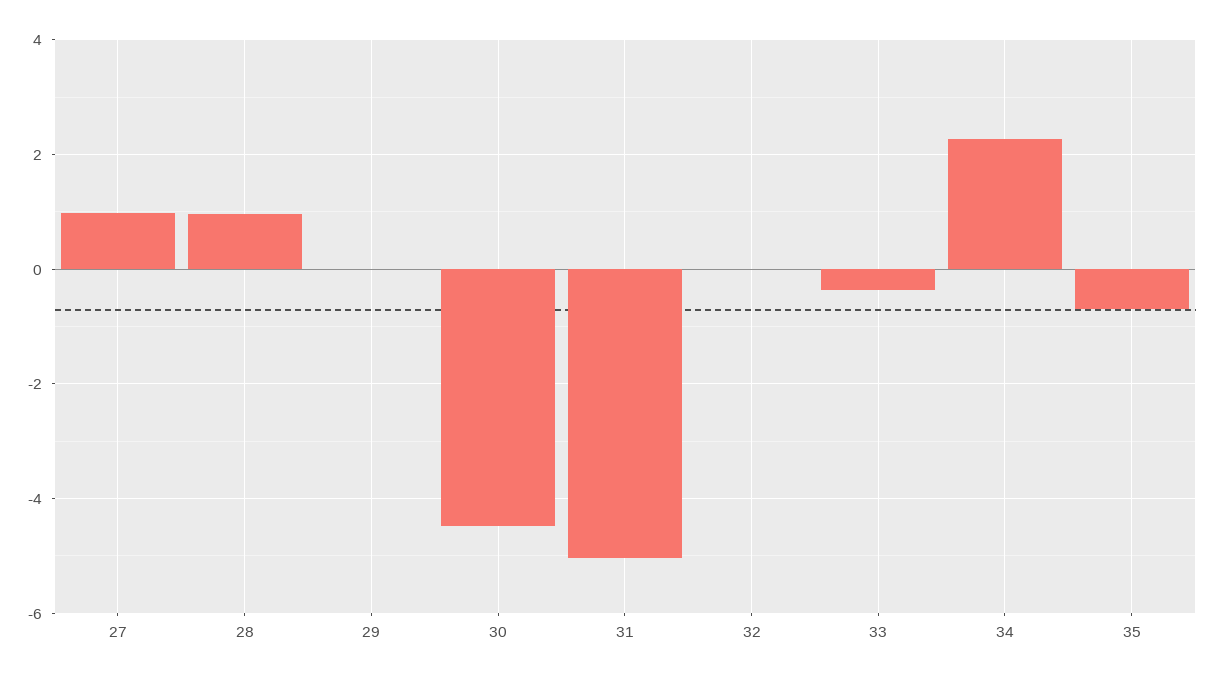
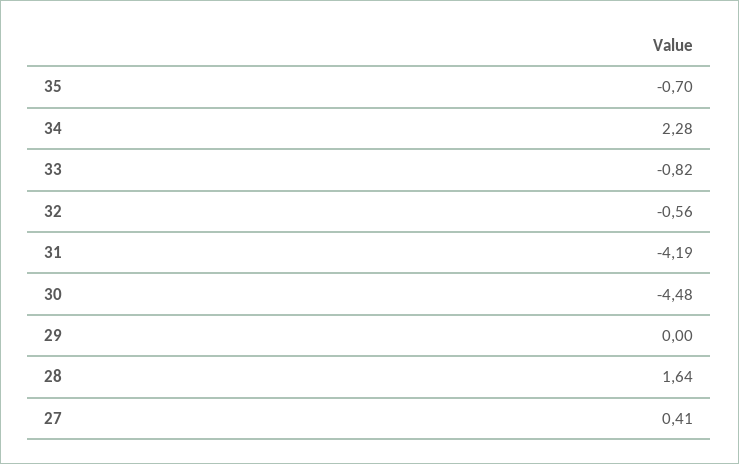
27: 1 -> 0.41
28: 1 -> 1.64
31: -5 -> -4.19
32: 0 -> -0.56
33: -0.4 -> -0.82

